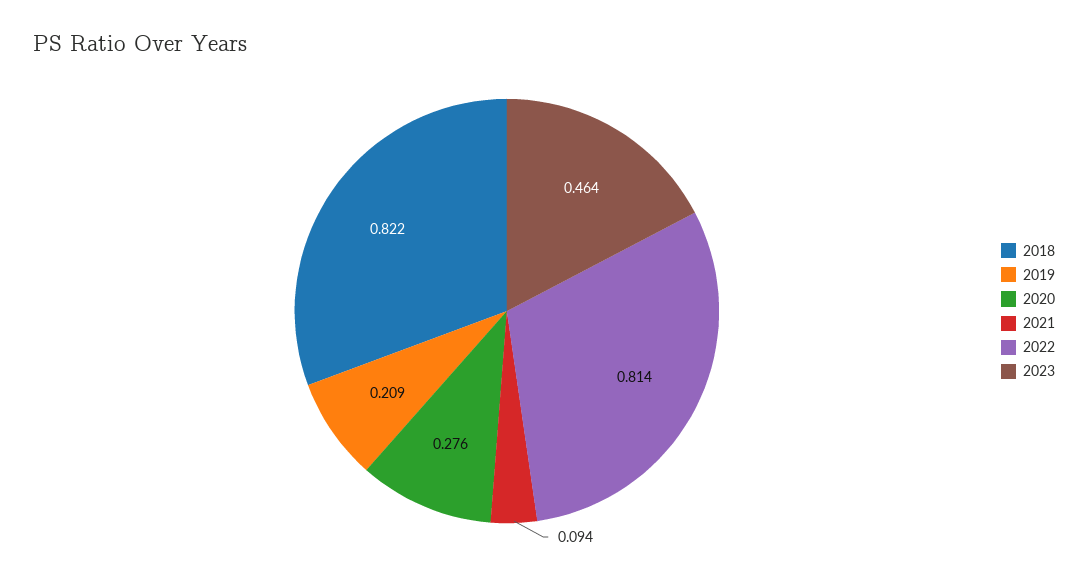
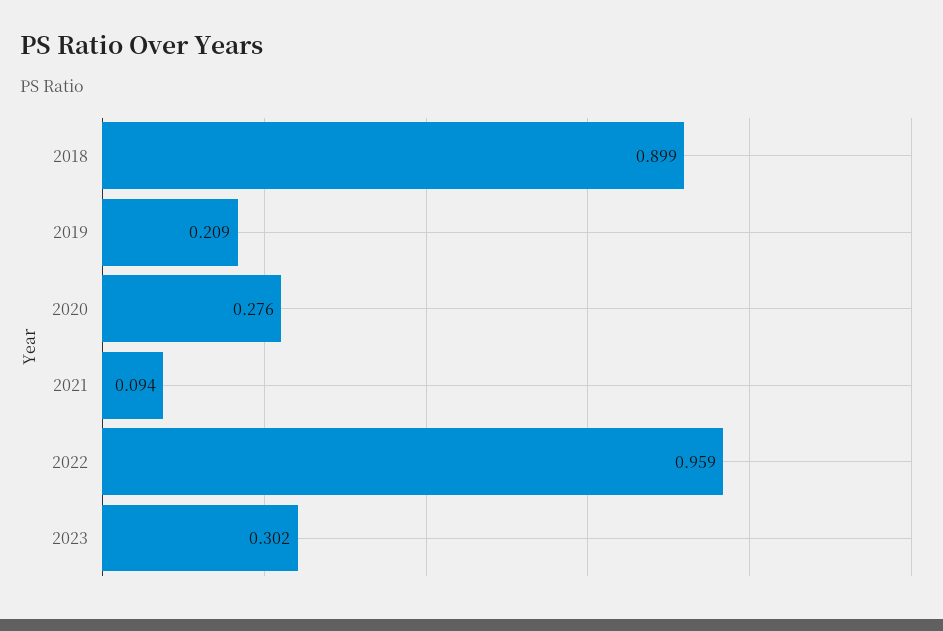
2018: 0.822 -> 0.899
2022: 0.814 -> 0.959
2023: 0.464 -> 0.302

